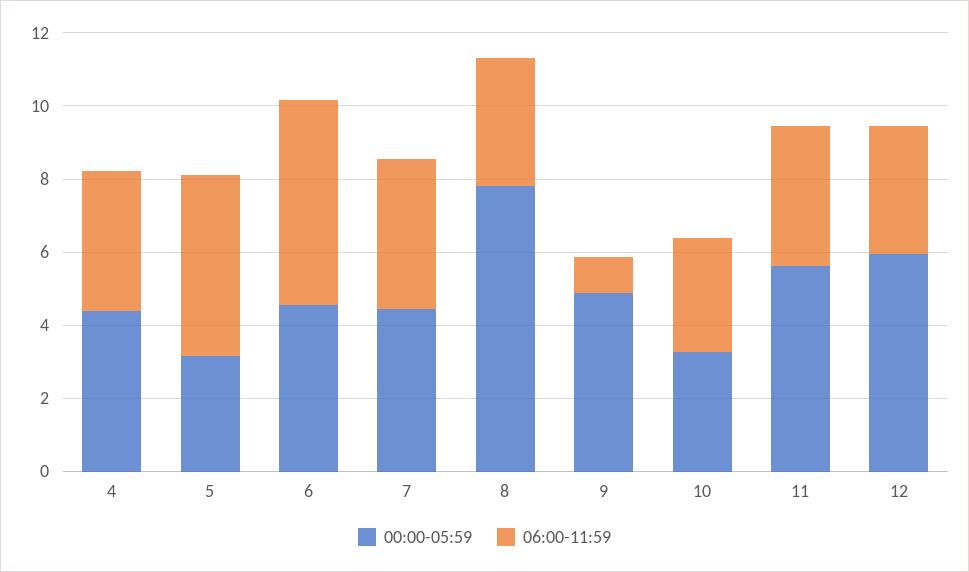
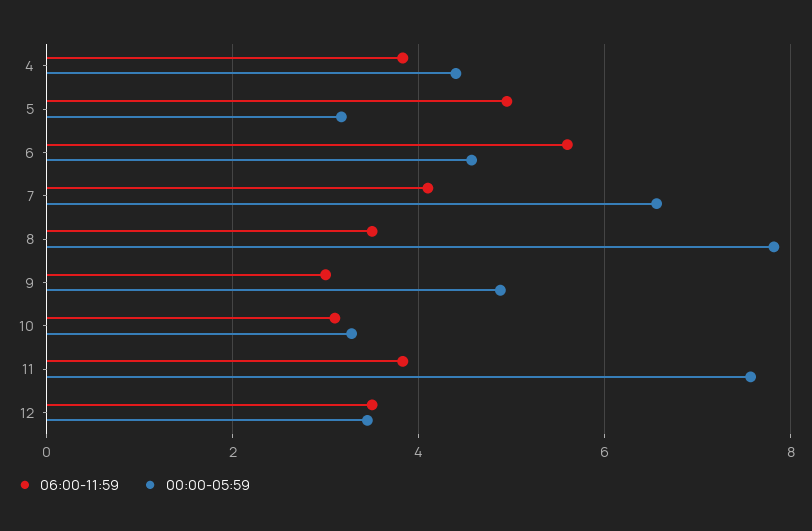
00:00-05:59, 7: 4.5 -> 6.6
06:00-11:59, 9: 1 -> 3
00:00-05:59, 11: 5.5 -> 7.6
00:00-05:59, 12: 6 -> 3.4

